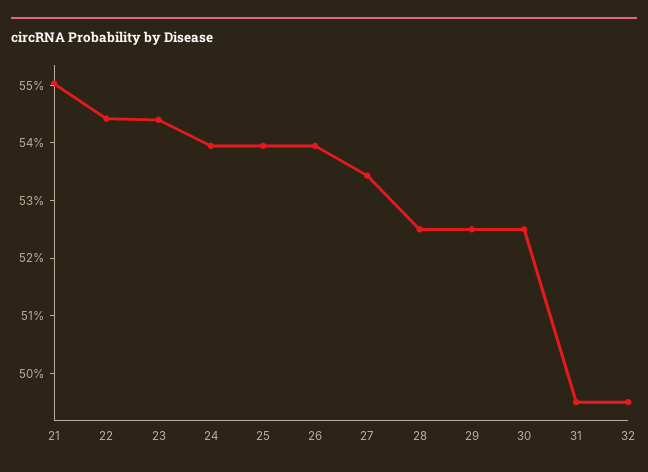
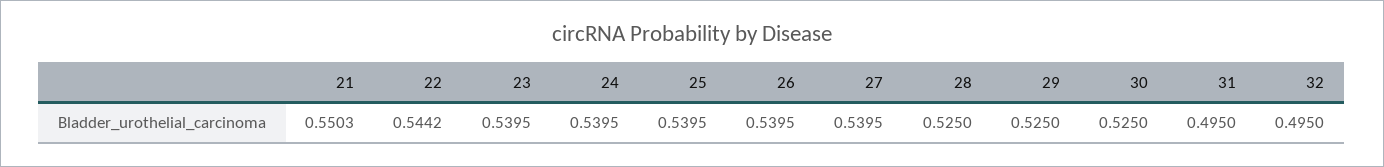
23: 0.544 -> 0.5395
27: 0.534 -> 0.5395

